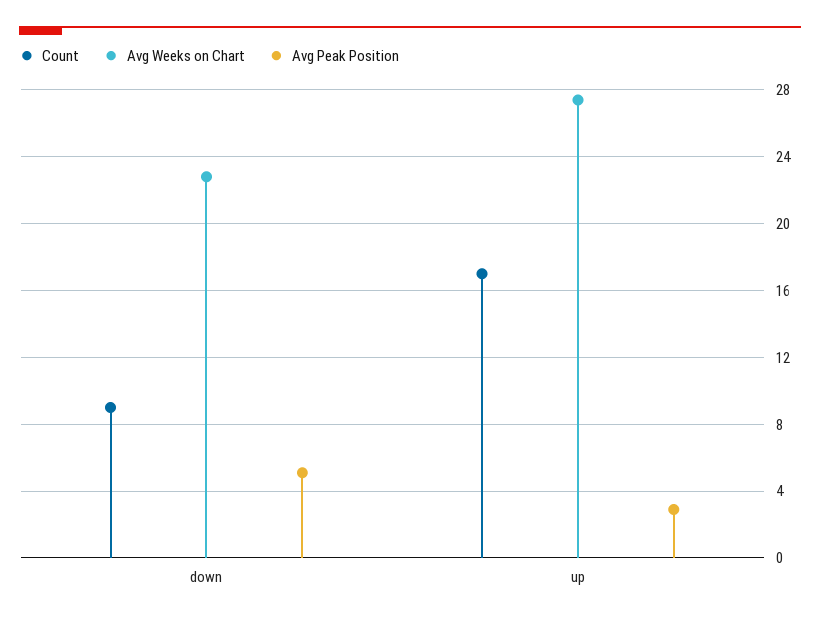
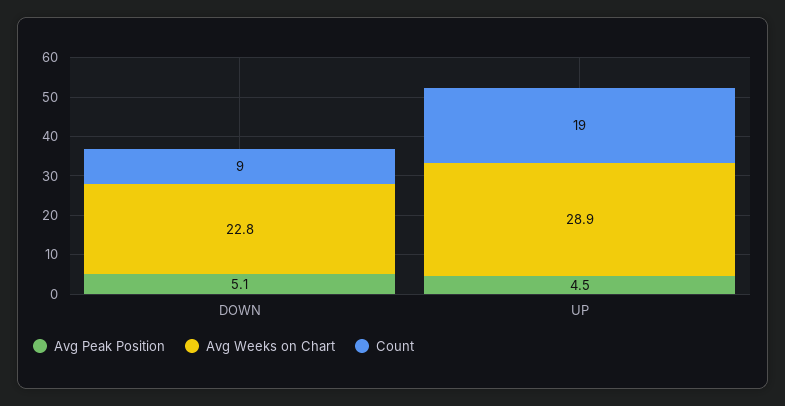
Count, up: 17 -> 19
Avg Weeks on Chart, up: 27.5 -> 28.9
Avg Peak Position, up: 3 -> 4.5

